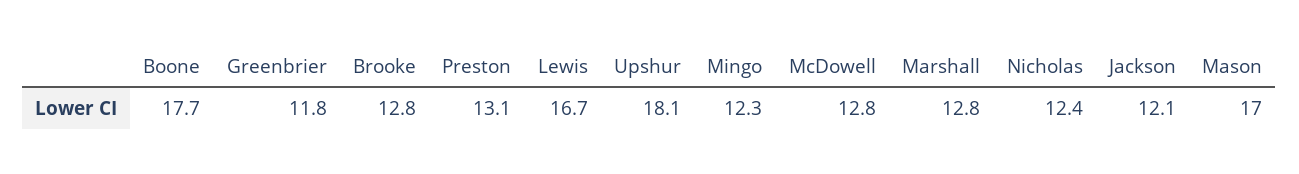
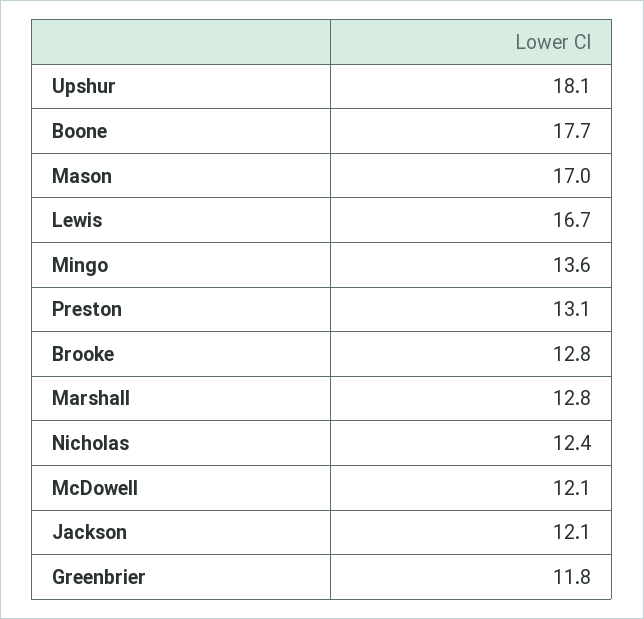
Mingo: 12.3 -> 13.6
McDowell: 12.8 -> 12.1

